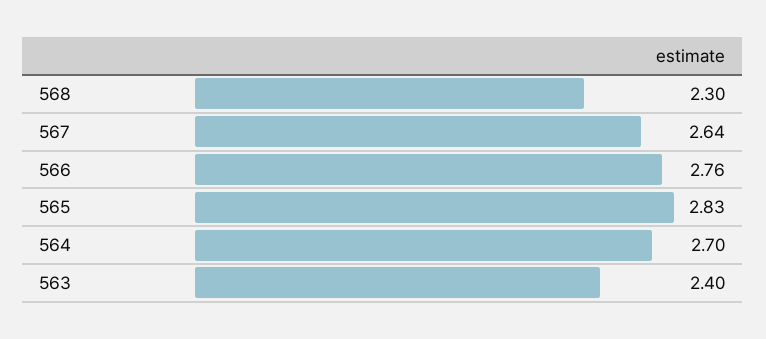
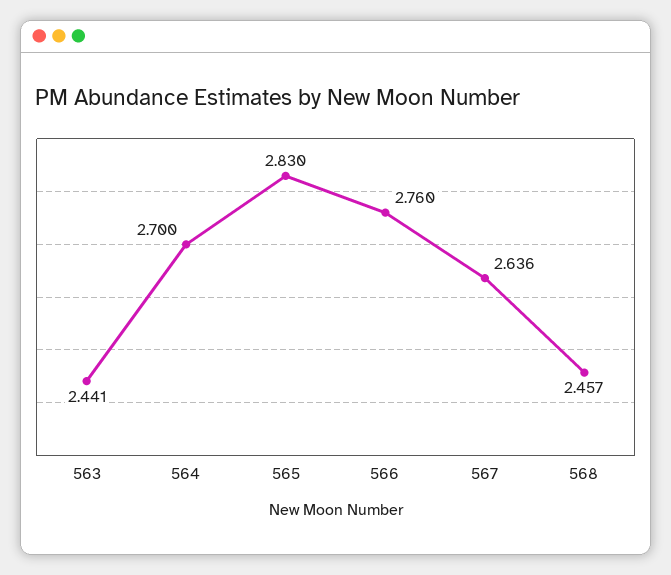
568: 2.3 -> 2.457
563: 2.4 -> 2.441

